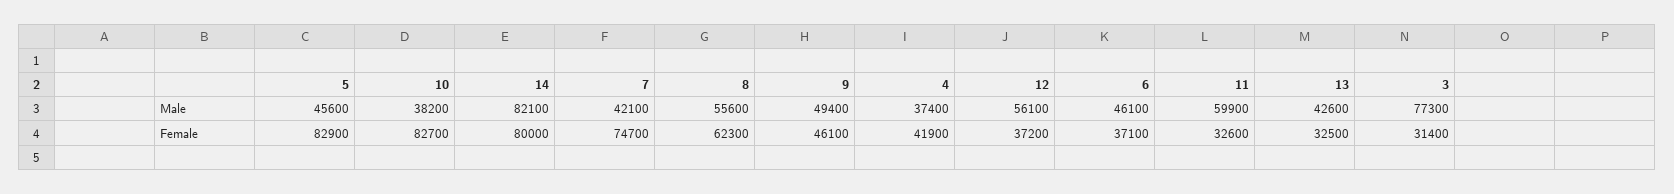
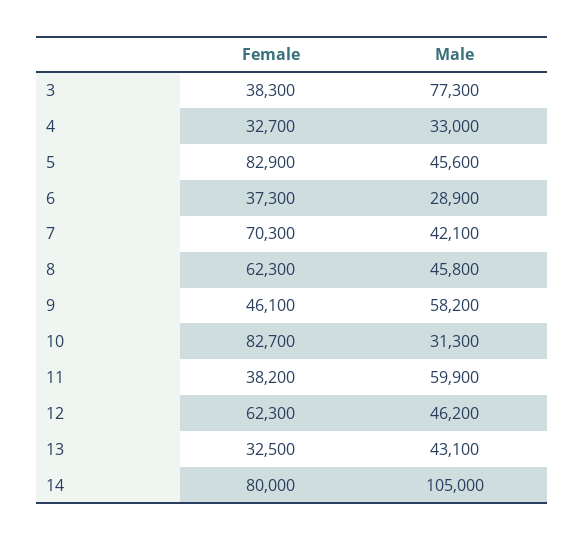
10, Male: 38200 -> 31300
14, Male: 82100 -> 105000
8, Male: 55600 -> 45800
9, Male: 49400 -> 58200
4, Male: 37400 -> 33000
12, Male: 56100 -> 46200
6, Male: 46100 -> 28900
13, Male: 42600 -> 43100
7, Female: 74700 -> 70300
4, Female: 41900 -> 32700
12, Female: 37200 -> 62300
6, Female: 37100 -> 37300
11, Female: 32600 -> 38200
3, Female: 31400 -> 38300

